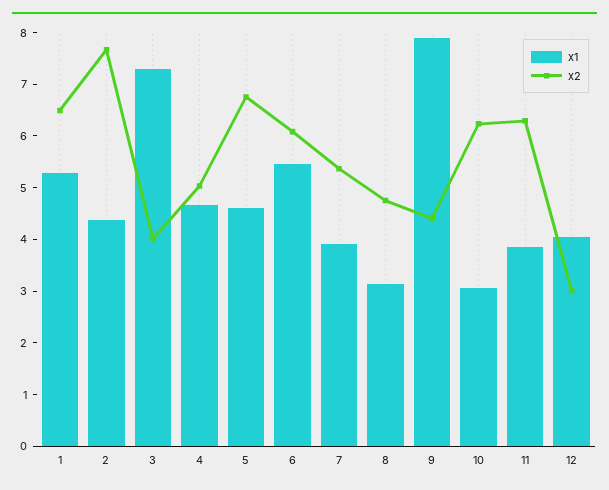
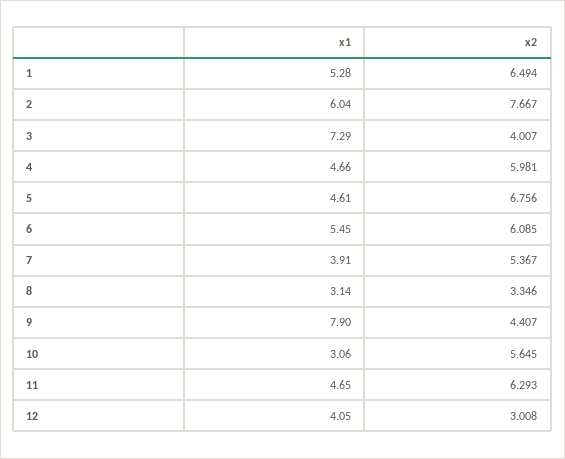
x1, 2: 4.4 -> 6.04
x2, 4: 5 -> 5.981
x2, 8: 4.8 -> 3.346
x2, 10: 6.2 -> 5.645
x1, 11: 3.8 -> 4.65

